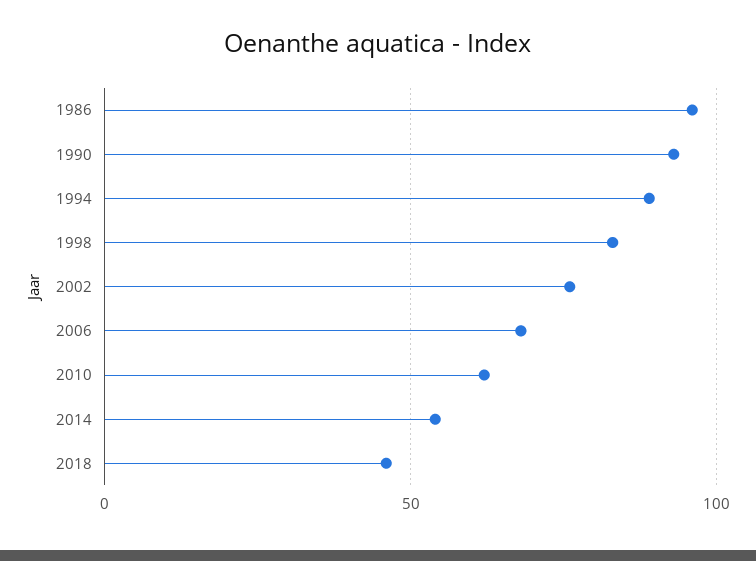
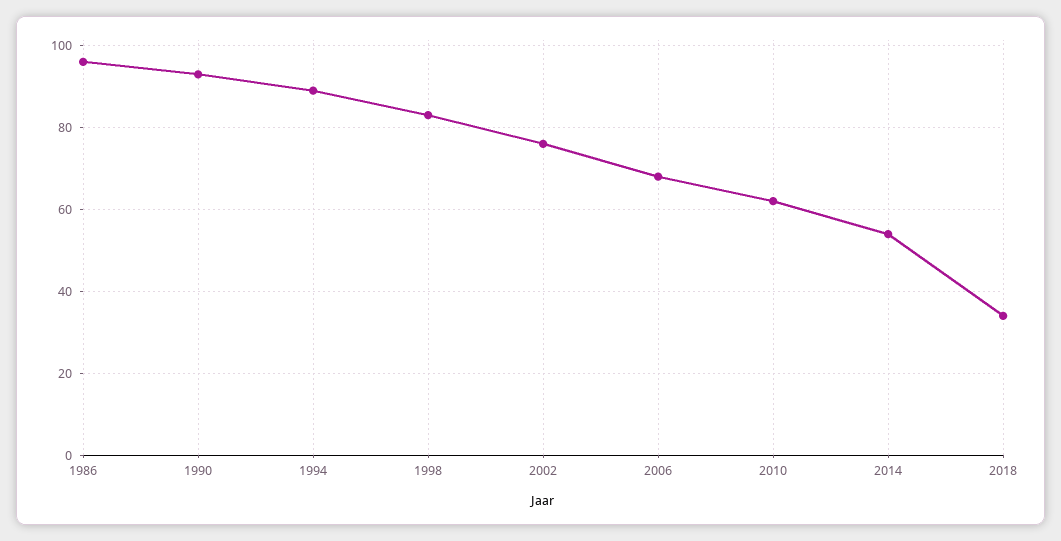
2018: 45 -> 35

